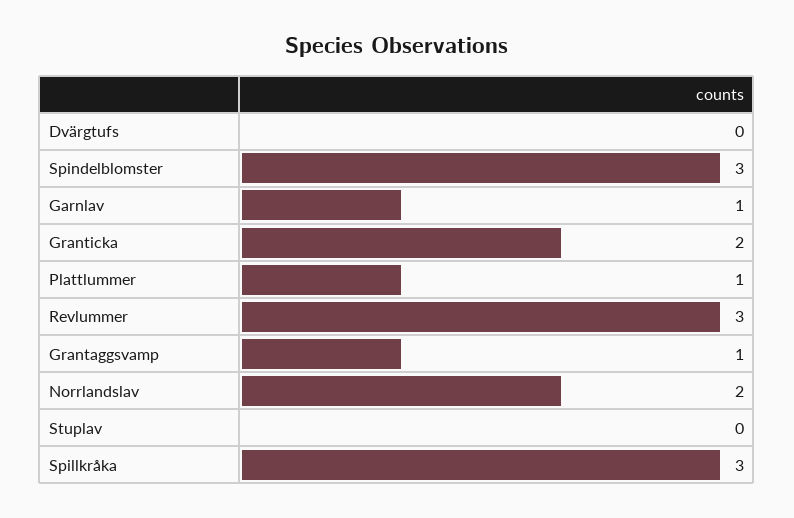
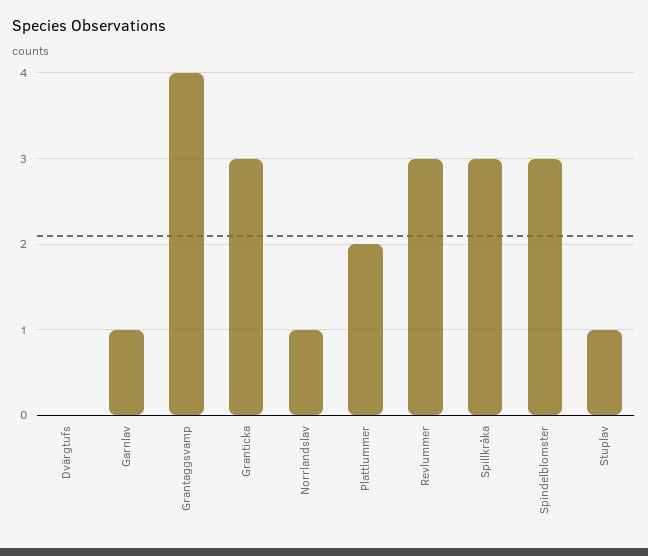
Granticka: 2 -> 3
Plattlummer: 1 -> 2
Grantaggsvamp: 1 -> 4
Norrlandslav: 2 -> 1
Stuplav: 0 -> 1

